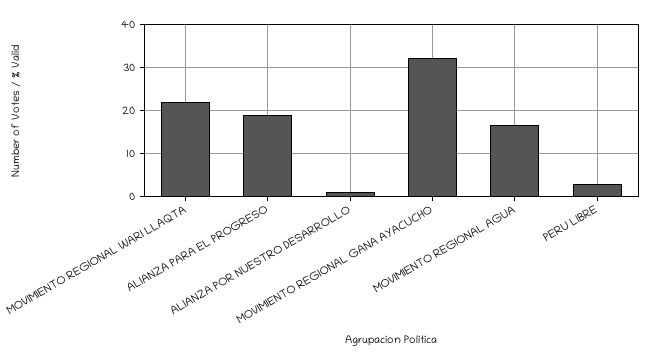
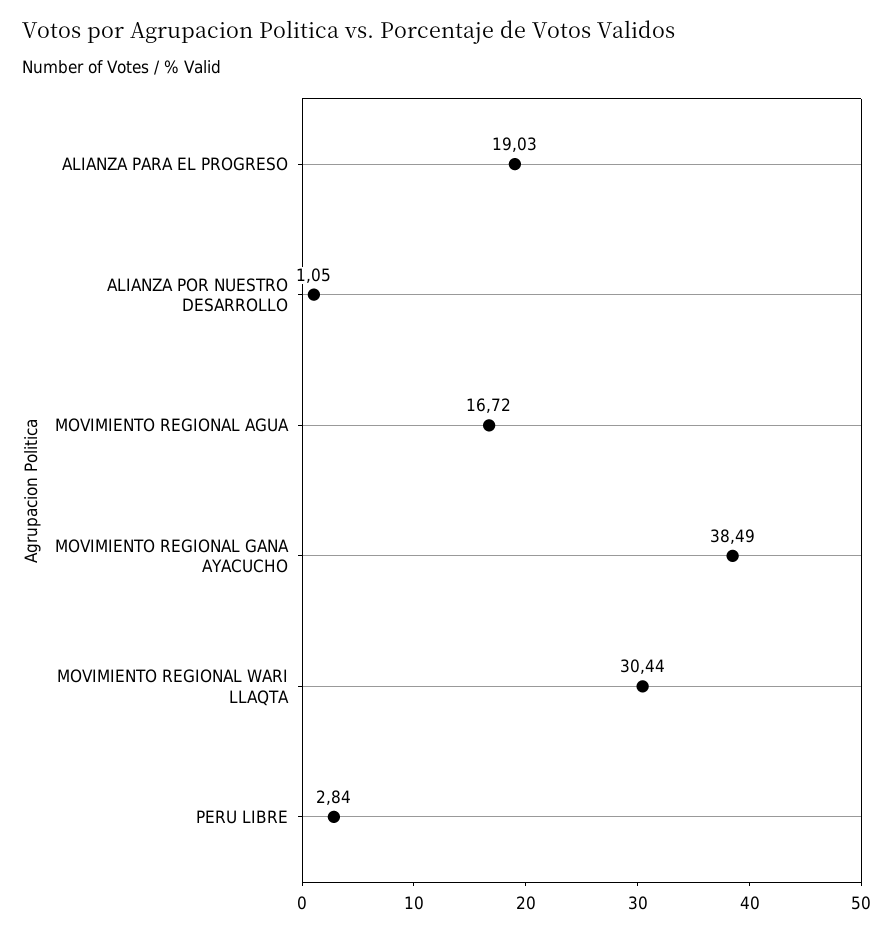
MOVIMIENTO REGIONAL WARI LLAQTA: 22 -> 30.44
MOVIMIENTO REGIONAL GANA AYACUCHO: 32 -> 38.49

